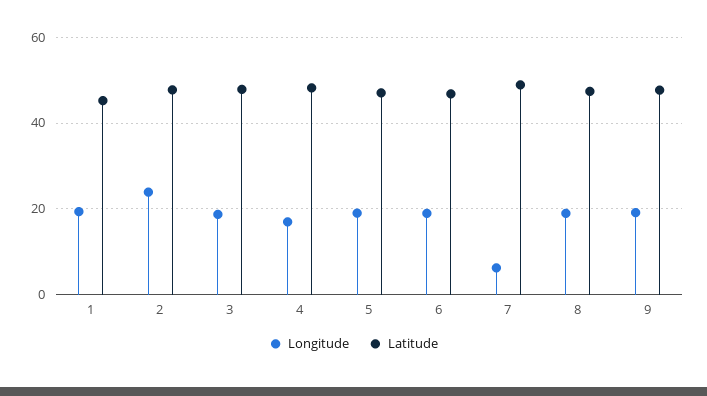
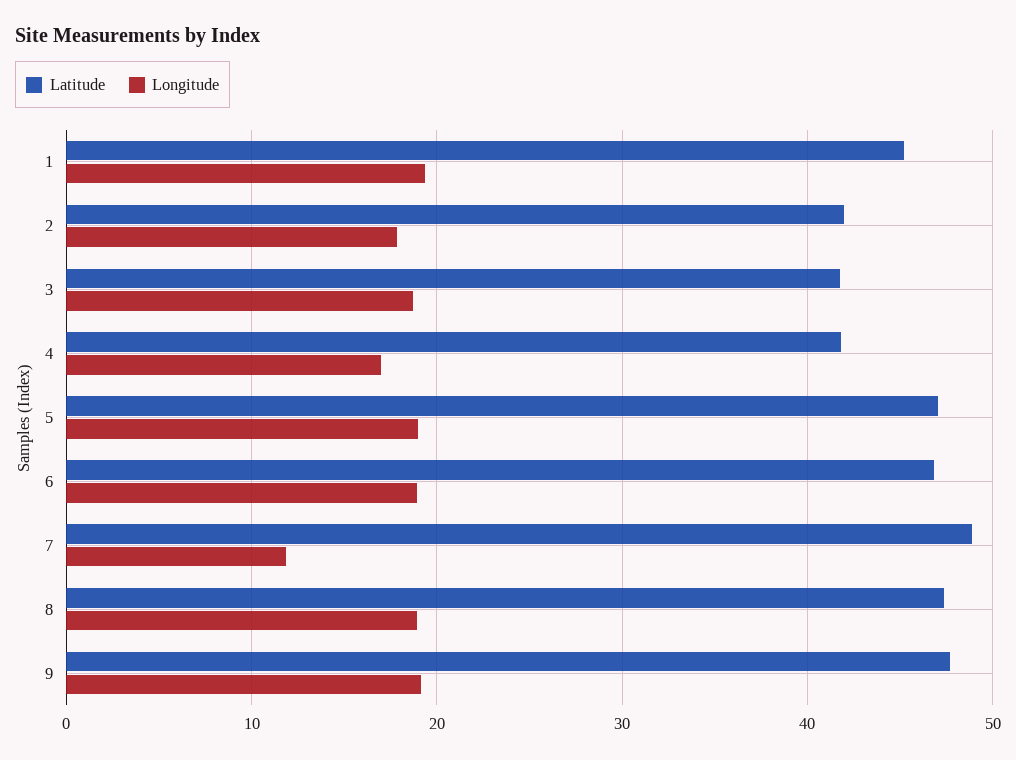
Longitude, 2: 24 -> 18
Latitude, 2: 48 -> 42
Latitude, 3: 48 -> 42
Latitude, 4: 48 -> 42
Longitude, 7: 6 -> 12

